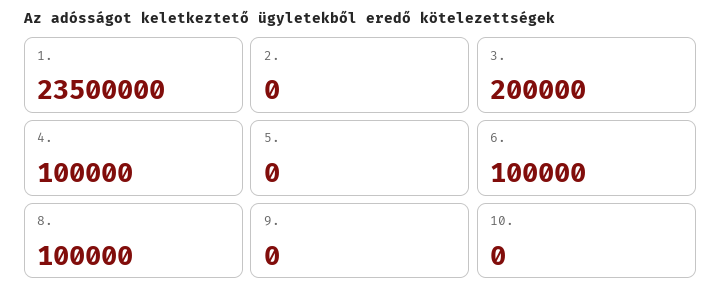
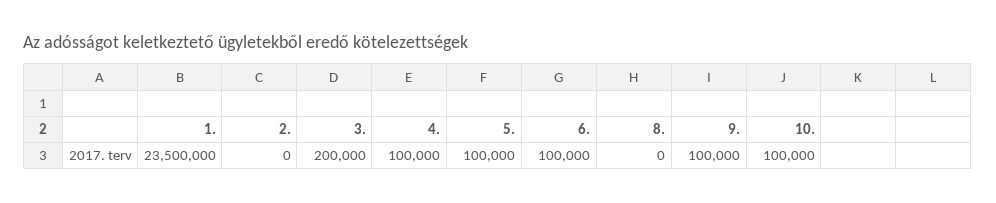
5.: 0 -> 100000
8.: 100000 -> 0
9.: 0 -> 100000
10.: 0 -> 100000

